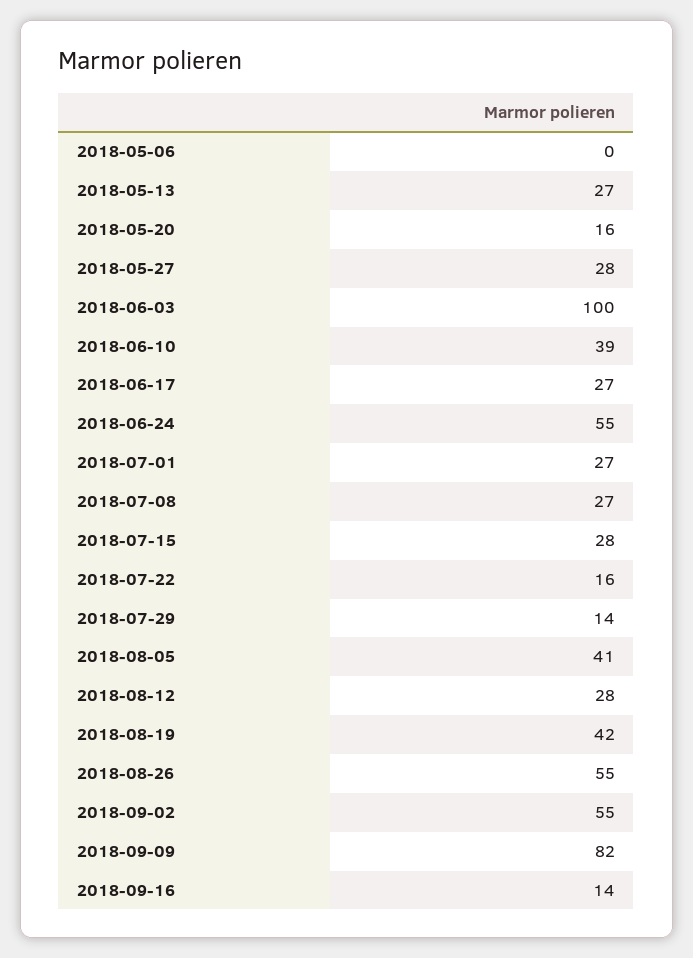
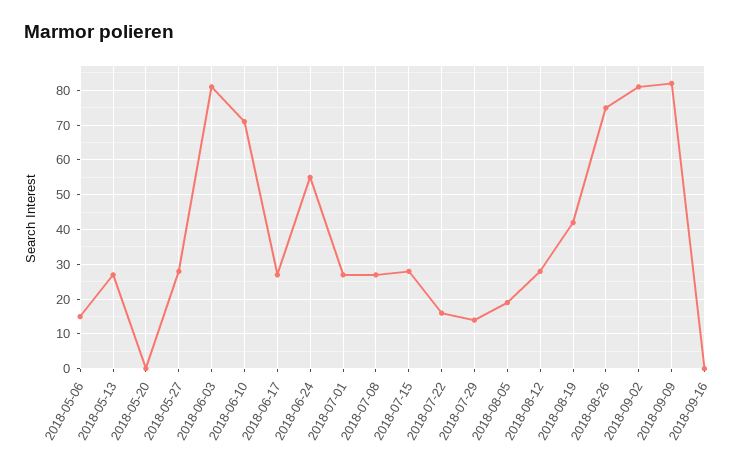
2018-05-06: 0 -> 15
2018-05-20: 16 -> 0
2018-06-03: 100 -> 80
2018-06-10: 39 -> 70
2018-08-05: 41 -> 20
2018-08-26: 55 -> 75
2018-09-02: 55 -> 80
2018-09-16: 14 -> 0

